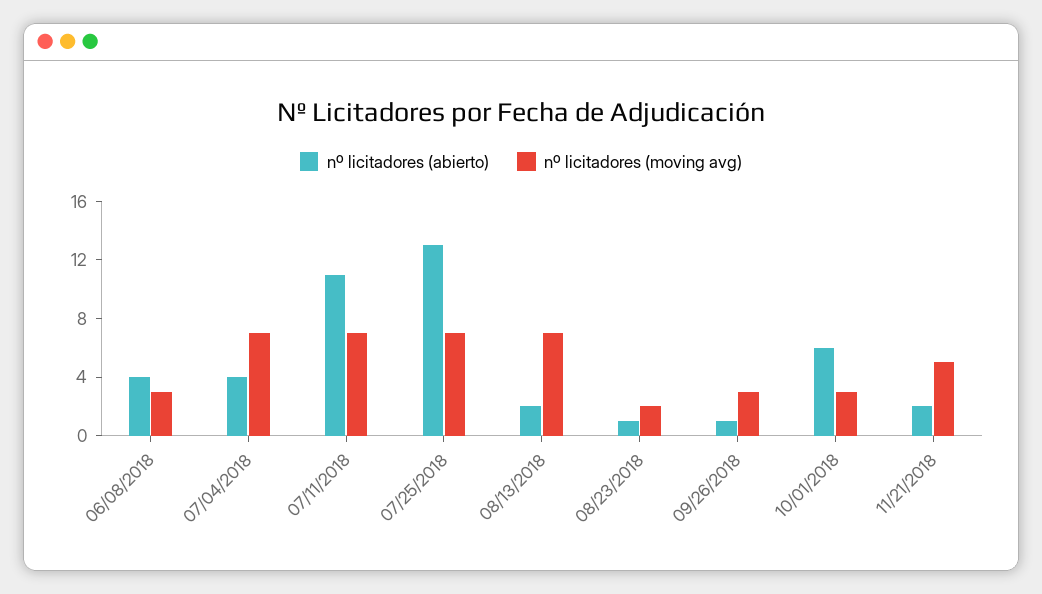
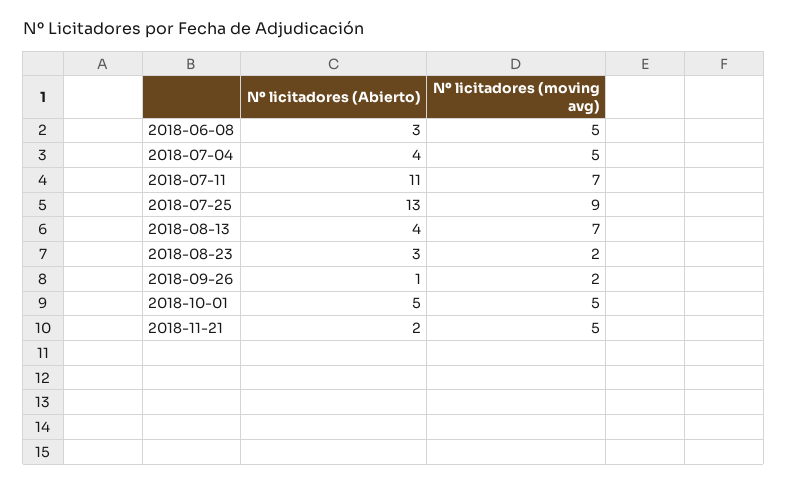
nº licitadores (abierto), 06/08/2018: 4 -> 3
nº licitadores (moving avg), 06/08/2018: 3 -> 5
nº licitadores (moving avg), 07/04/2018: 7 -> 5
nº licitadores (moving avg), 07/25/2018: 7 -> 9
nº licitadores (abierto), 08/13/2018: 2 -> 4
nº licitadores (abierto), 08/23/2018: 1 -> 3
nº licitadores (moving avg), 09/26/2018: 3 -> 2
nº licitadores (abierto), 10/01/2018: 6 -> 5
nº licitadores (moving avg), 10/01/2018: 3 -> 5

